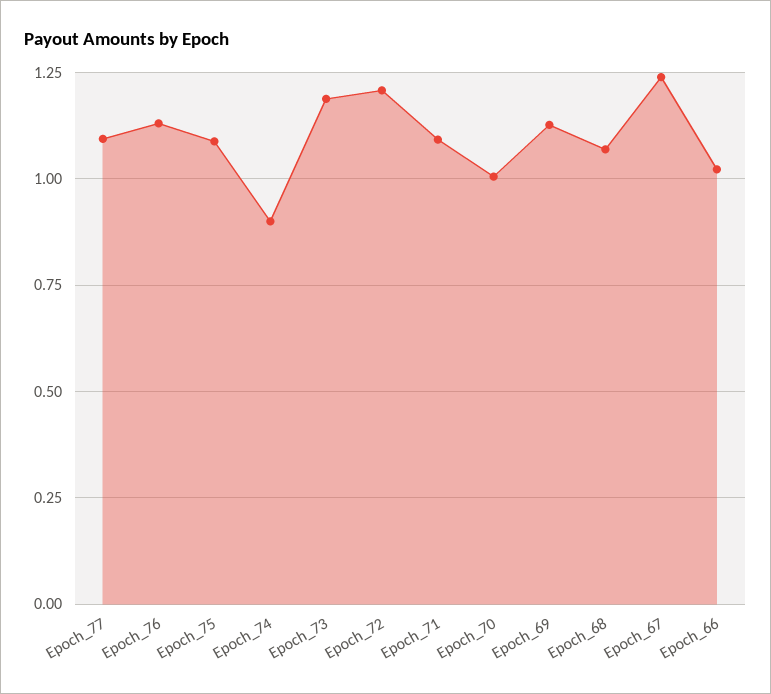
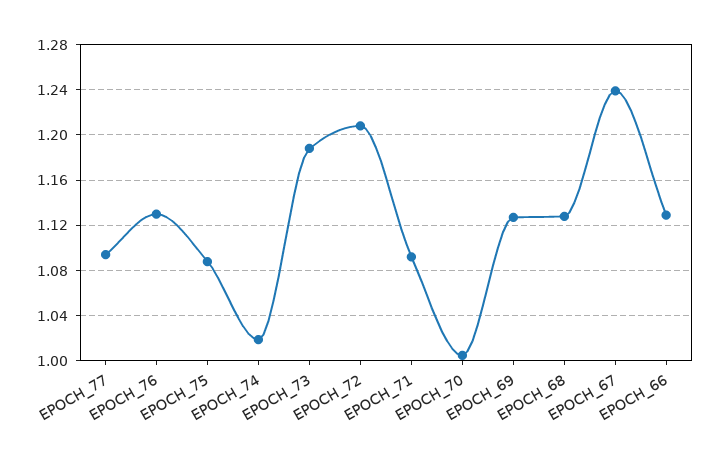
Epoch_74: 0.9 -> 1.02
Epoch_68: 1.075 -> 1.13
Epoch_66: 1.025 -> 1.13

